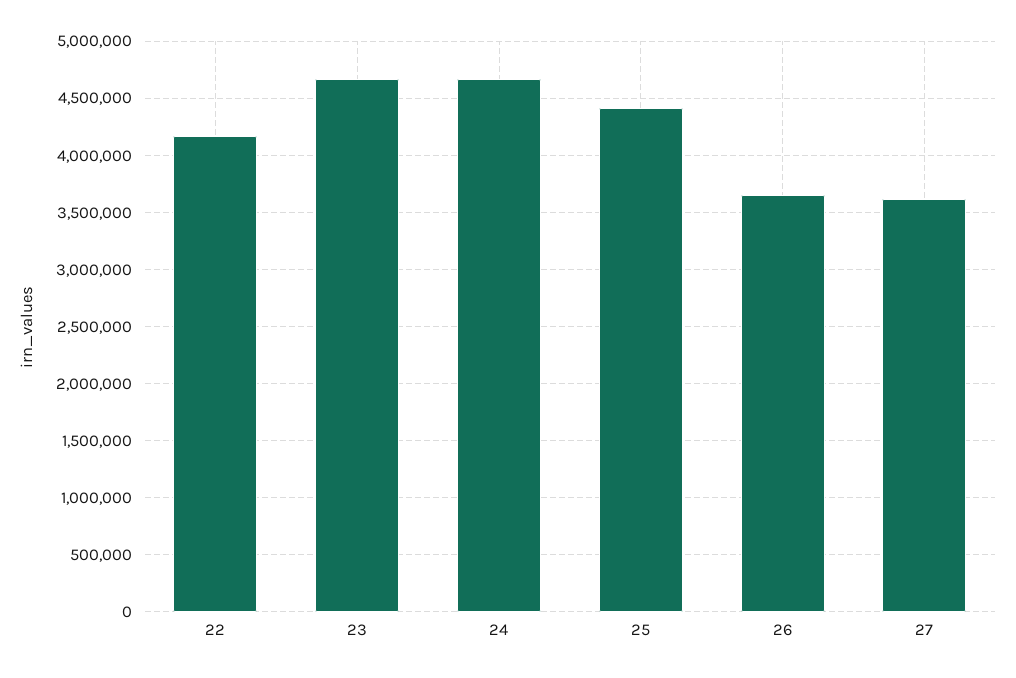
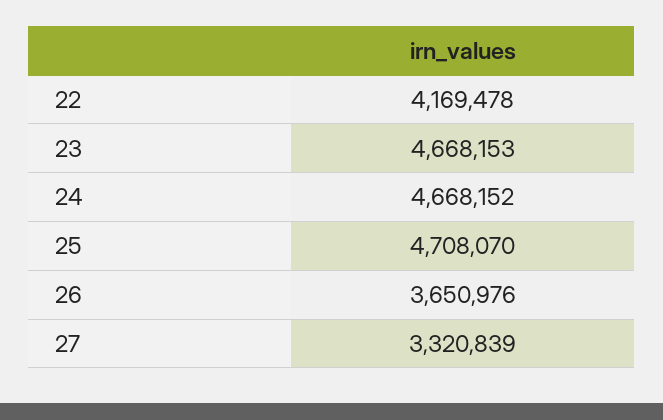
25: 4400000 -> 4708070
27: 3600000 -> 3320839

